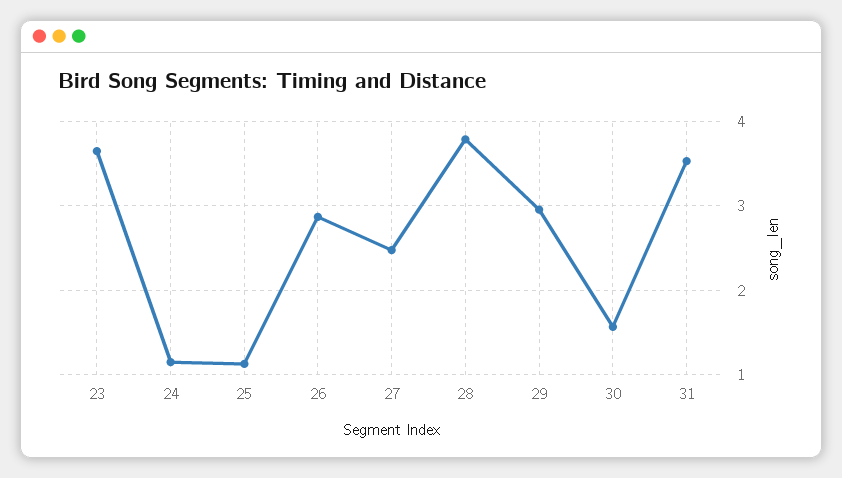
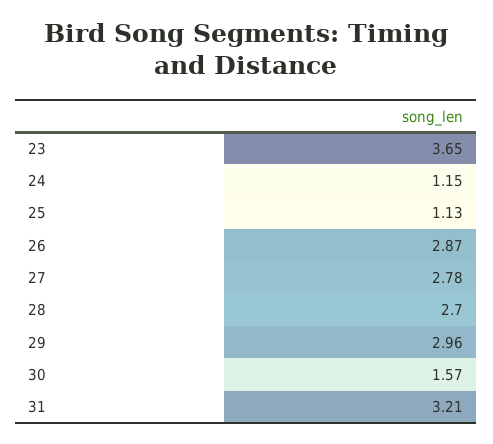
27: 2.5 -> 2.78
28: 3.8 -> 2.7
31: 3.5 -> 3.21

